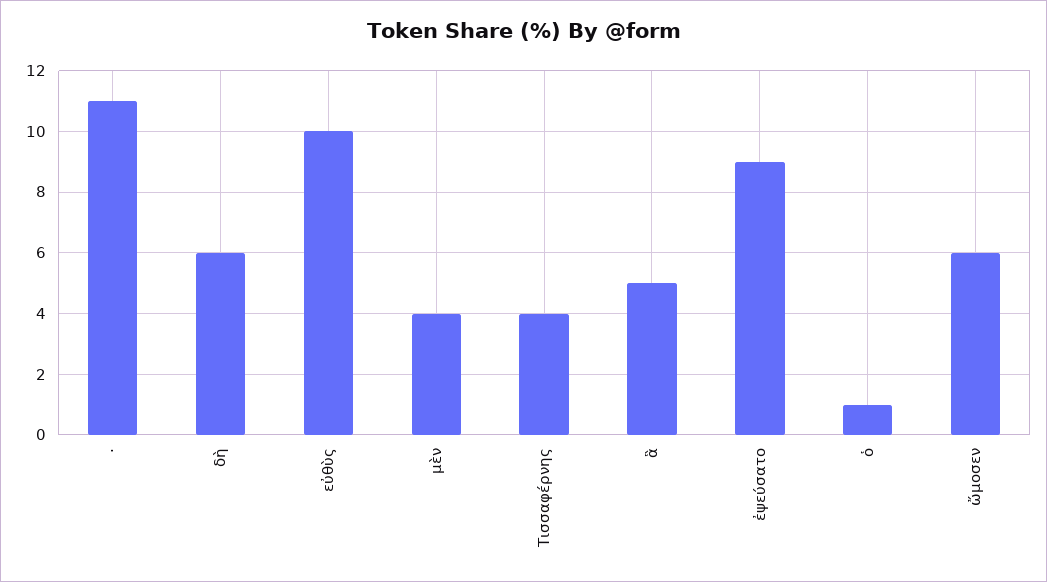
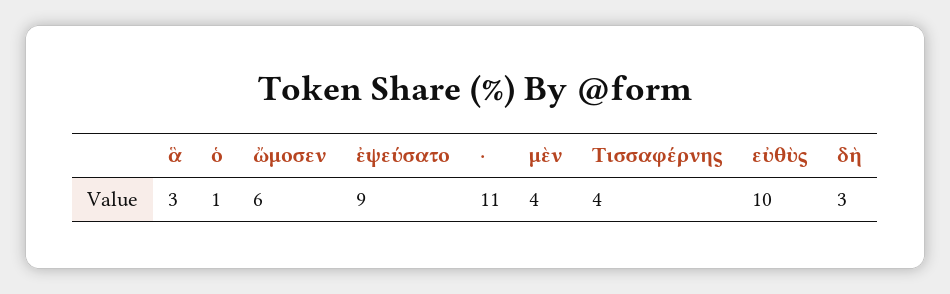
δὴ: 6 -> 3
ἃ: 5 -> 3

